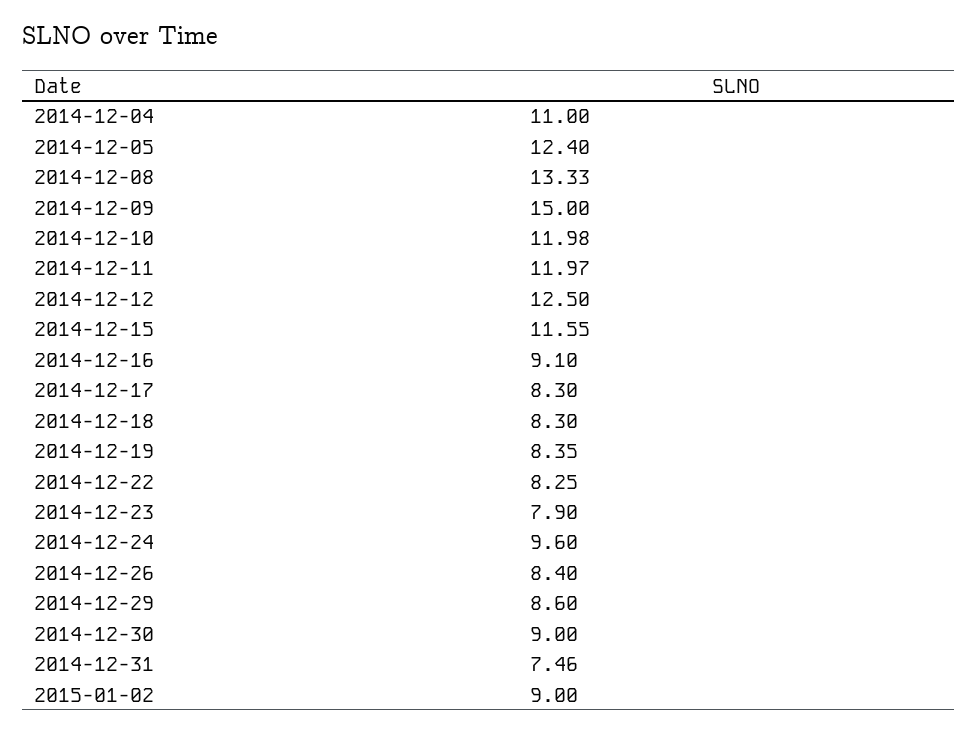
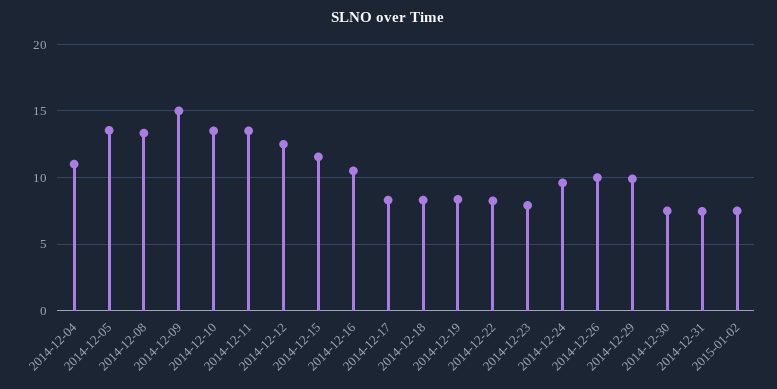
2014-12-05: 12.4 -> 13.5
2014-12-10: 11.98 -> 13.5
2014-12-11: 11.97 -> 13.5
2014-12-16: 9.1 -> 10.5
2014-12-26: 8.4 -> 10
2014-12-29: 8.6 -> 10
2014-12-30: 9 -> 7.5
2015-01-02: 9 -> 7.5

